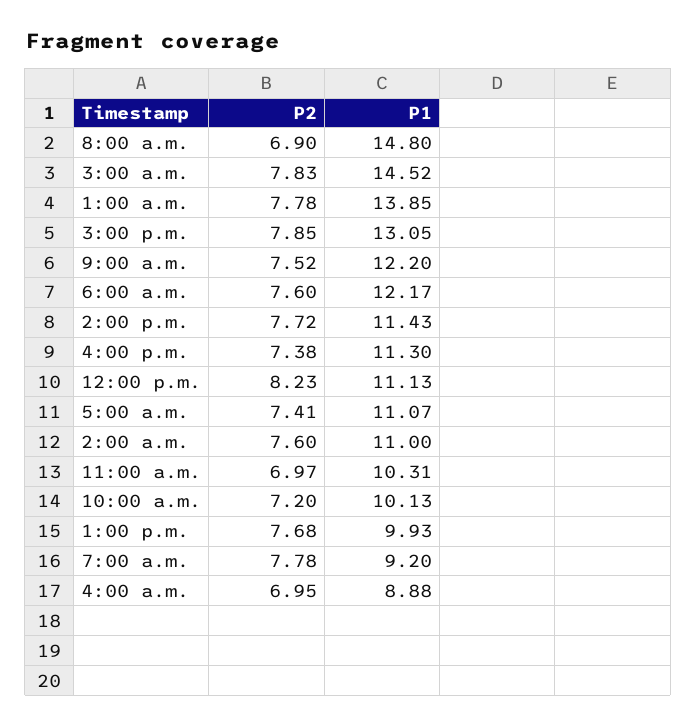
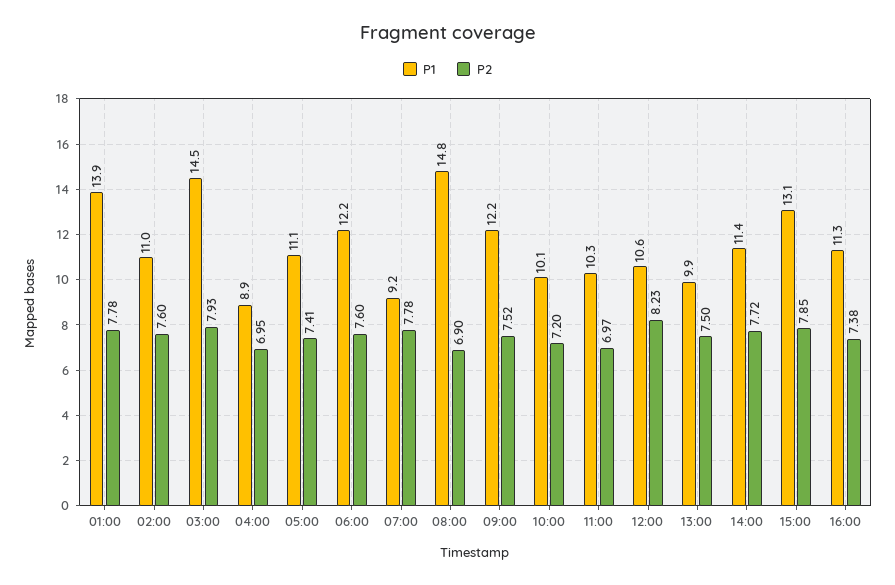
P2, 3:00 a.m.: 7.83 -> 7.93
P1, 12:00 p.m.: 11.13 -> 10.6
P2, 1:00 p.m.: 7.68 -> 7.5

